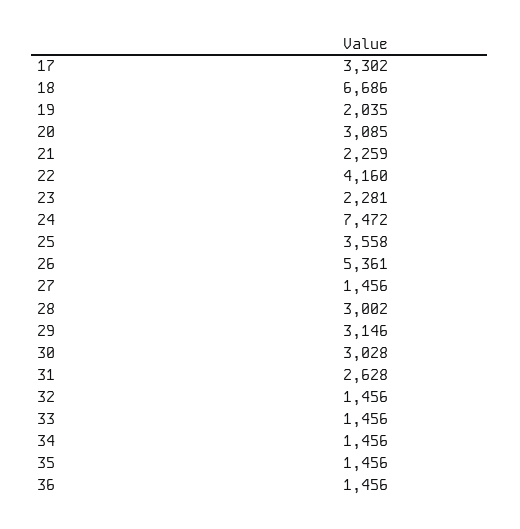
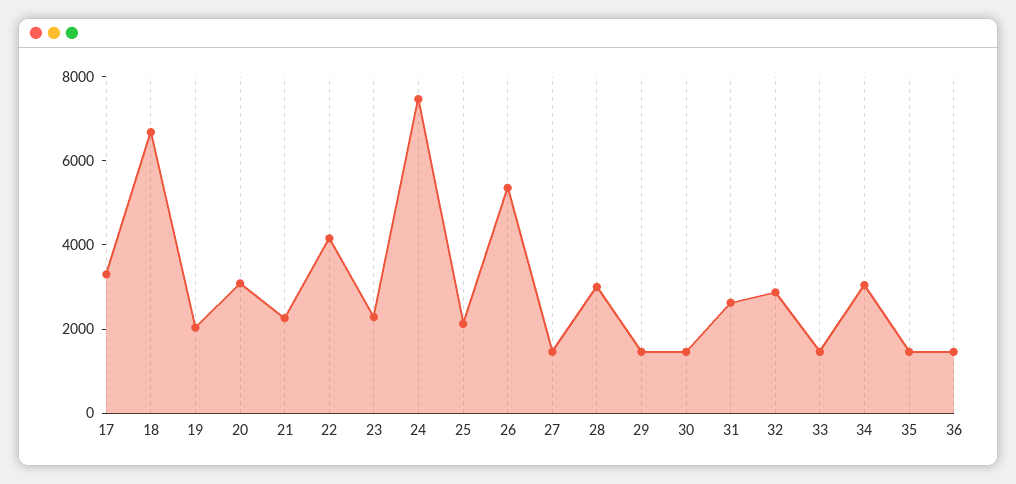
25: 3558 -> 2000
29: 3146 -> 1500
30: 3028 -> 1500
32: 1456 -> 3000
34: 1456 -> 3000

